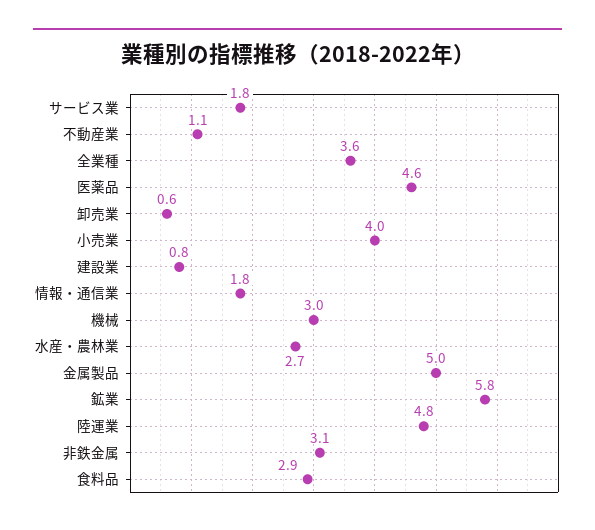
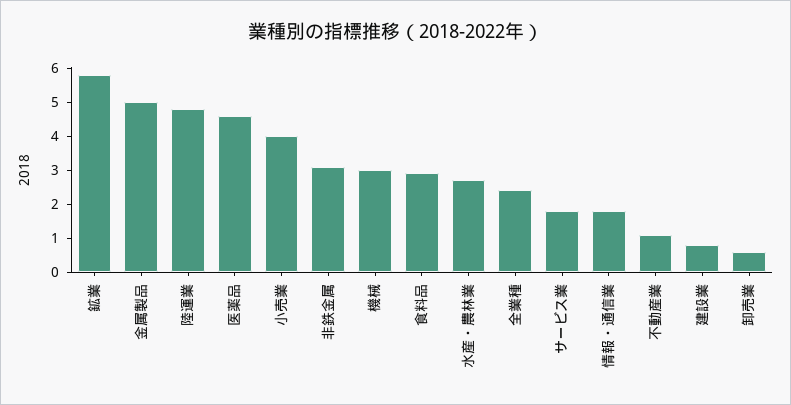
全業種: 3.6 -> 2.5

